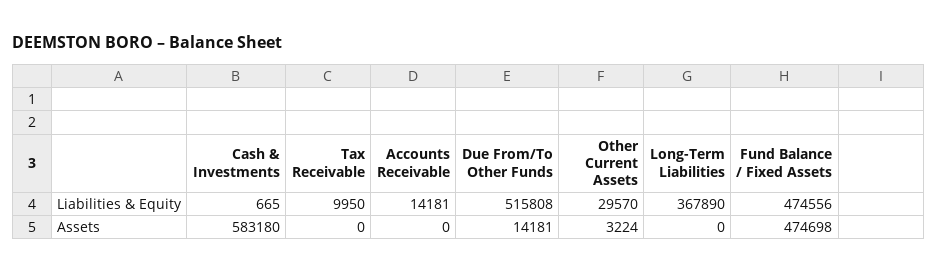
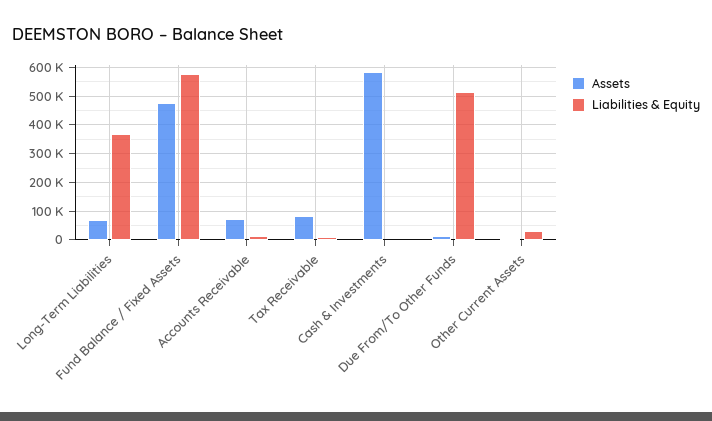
Liabilities & Equity, Fund Balance / Fixed Assets: 474556 -> 575000
Assets, Tax Receivable: 0 -> 75000
Assets, Accounts Receivable: 0 -> 75000
Assets, Long-Term Liabilities: 0 -> 75000

